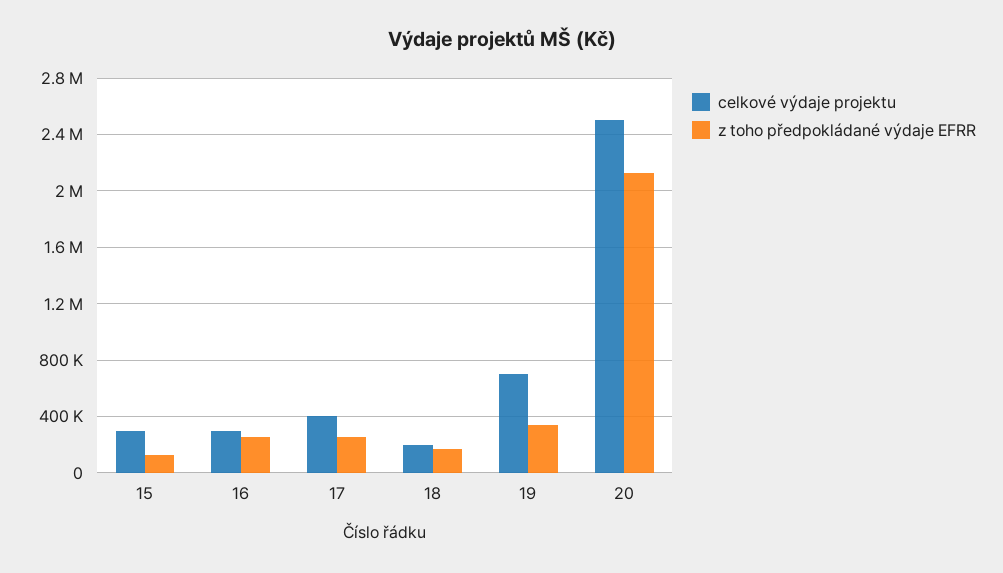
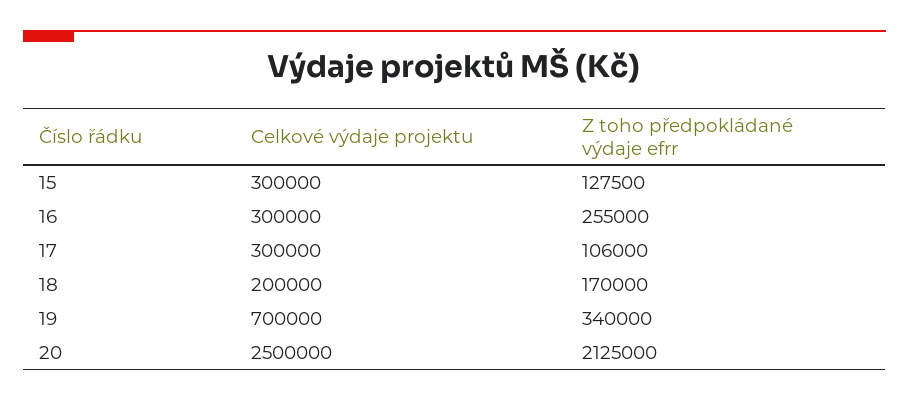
celkové výdaje projektu, 17: 400000 -> 300000
z toho předpokládané výdaje EFRR, 17: 250000 -> 106000

